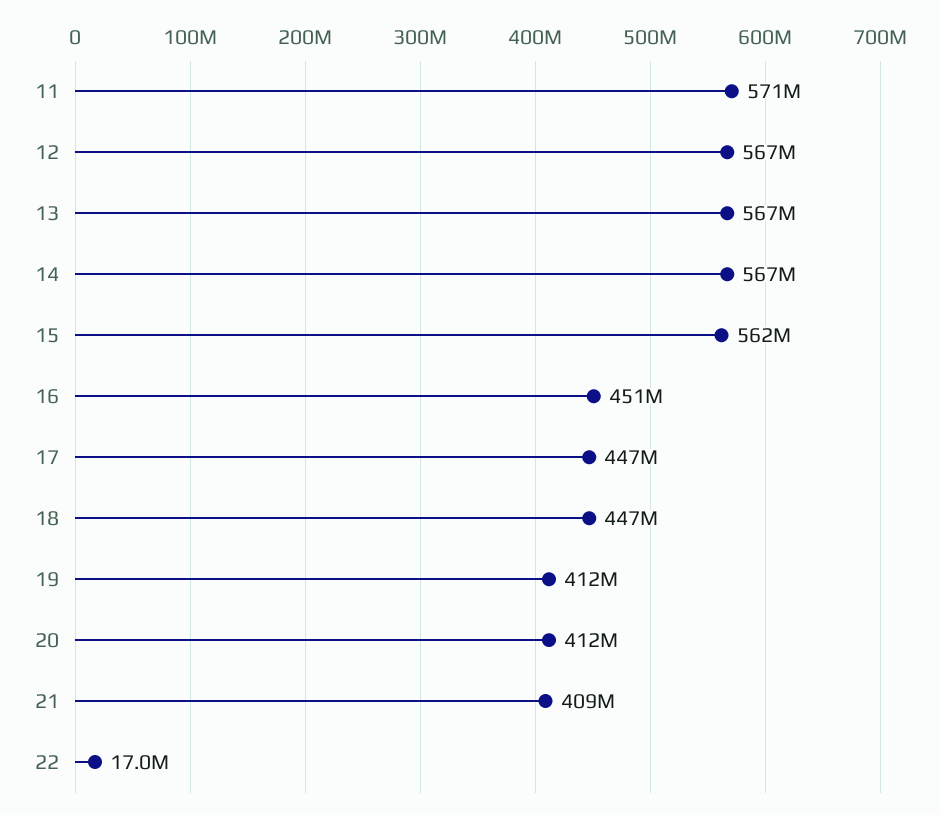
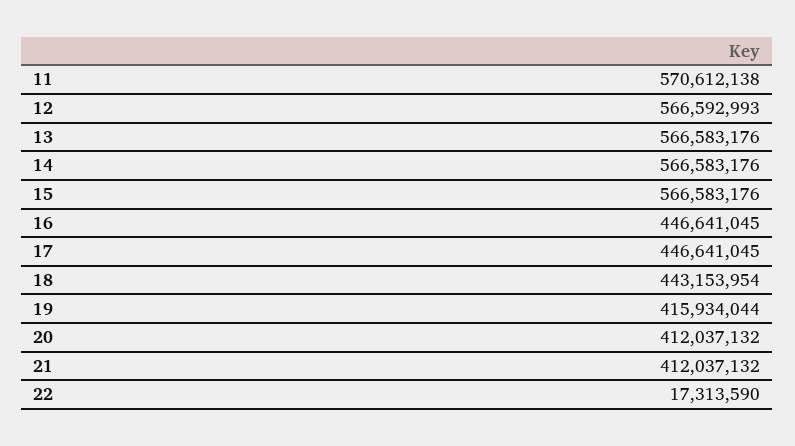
15: 562000000 -> 566583176
16: 451000000 -> 446641045
18: 447000000 -> 443153954
19: 412000000 -> 415934044
21: 409000000 -> 412037132
22: 17000000 -> 17313590

